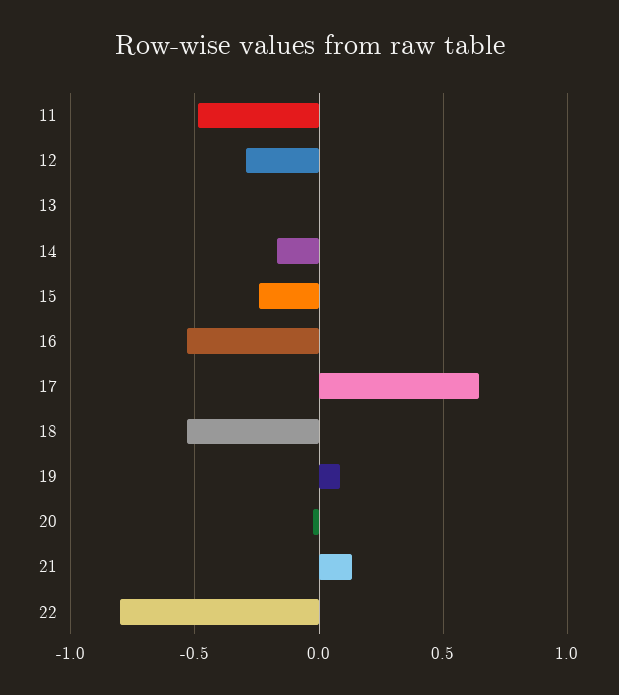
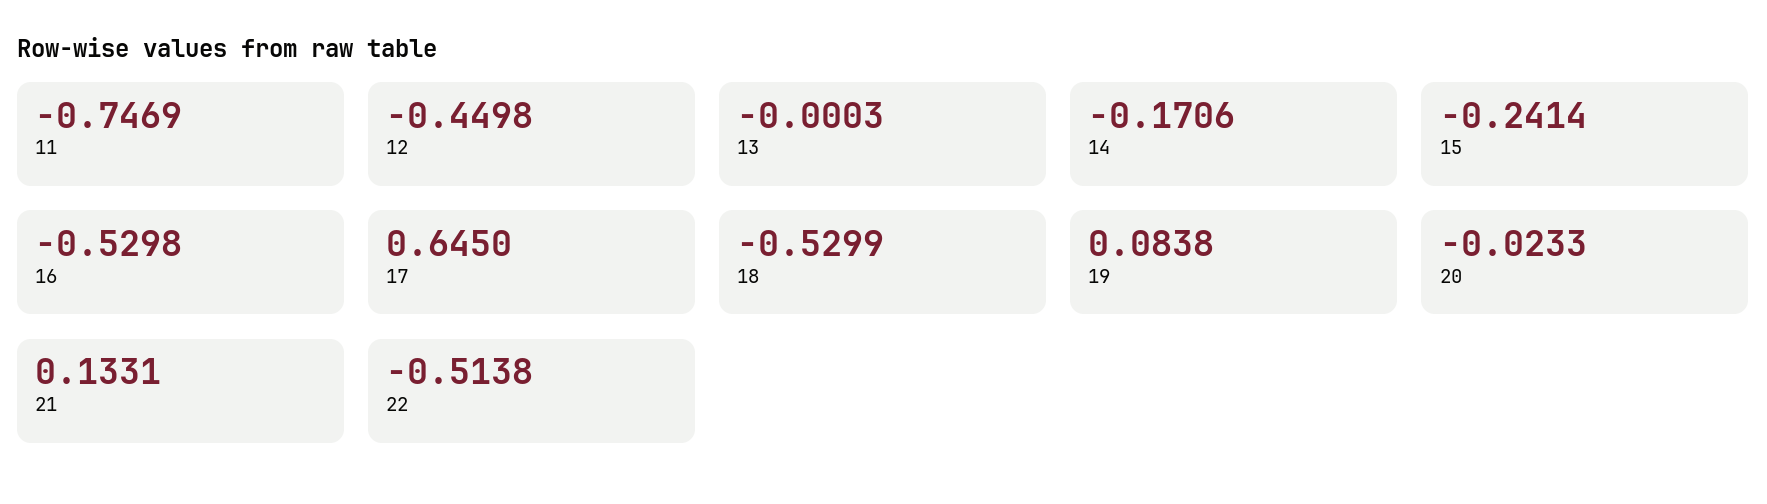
11: -0.5 -> -0.7469
12: -0.3 -> -0.4498
22: -0.8 -> -0.5138

